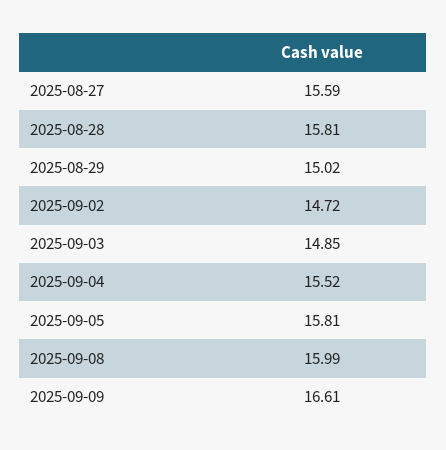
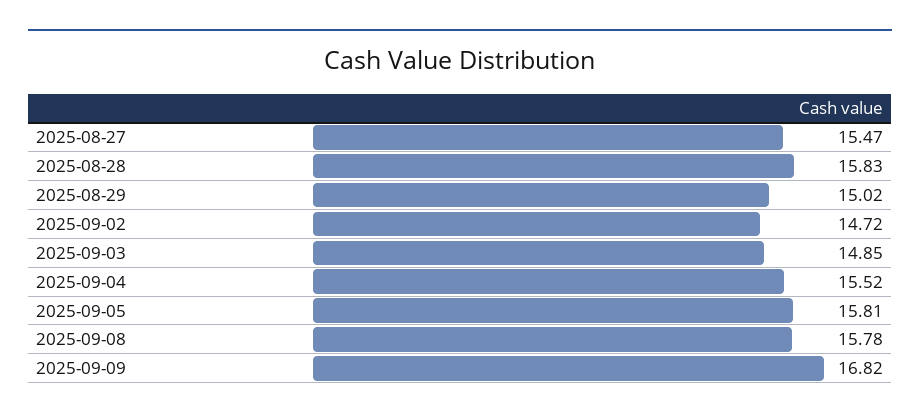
2025-08-27: 15.59 -> 15.47
2025-08-28: 15.81 -> 15.83
2025-09-08: 15.99 -> 15.78
2025-09-09: 16.61 -> 16.82

